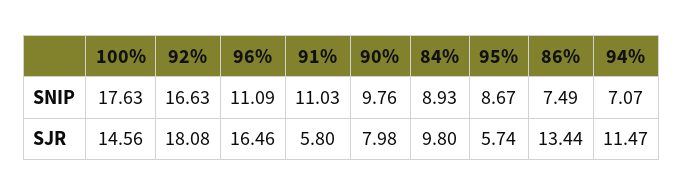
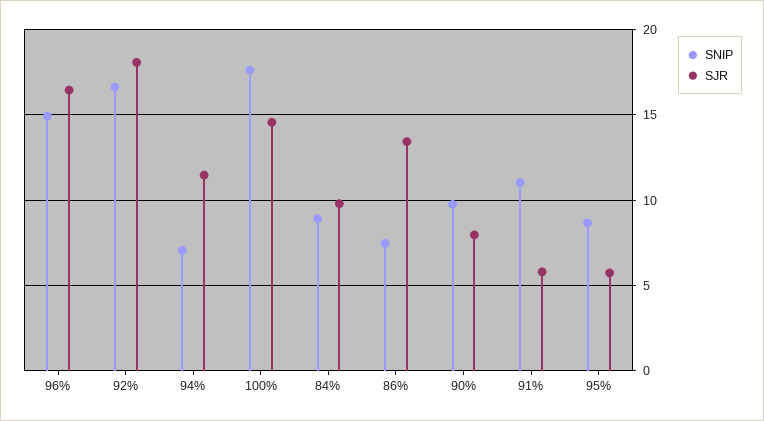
SNIP, 96%: 11.09 -> 15

